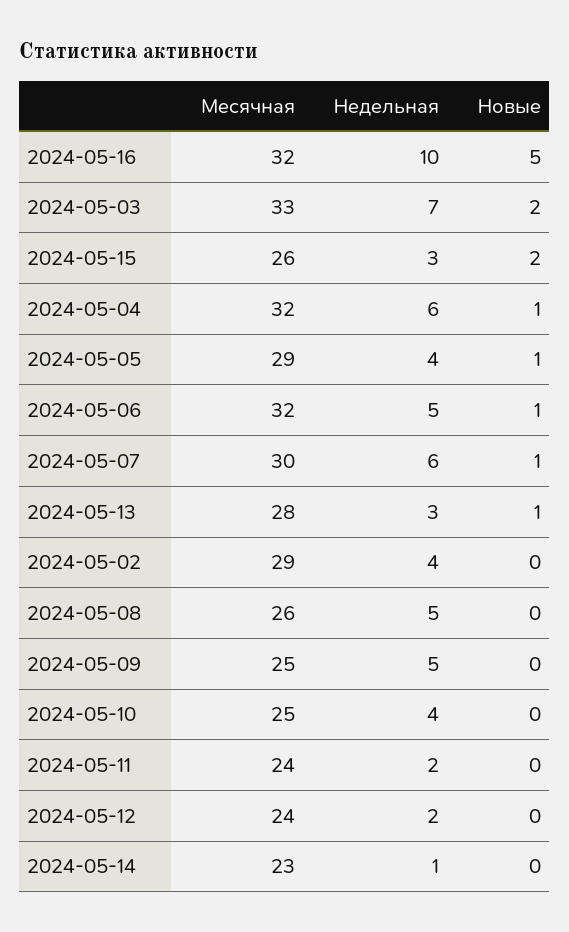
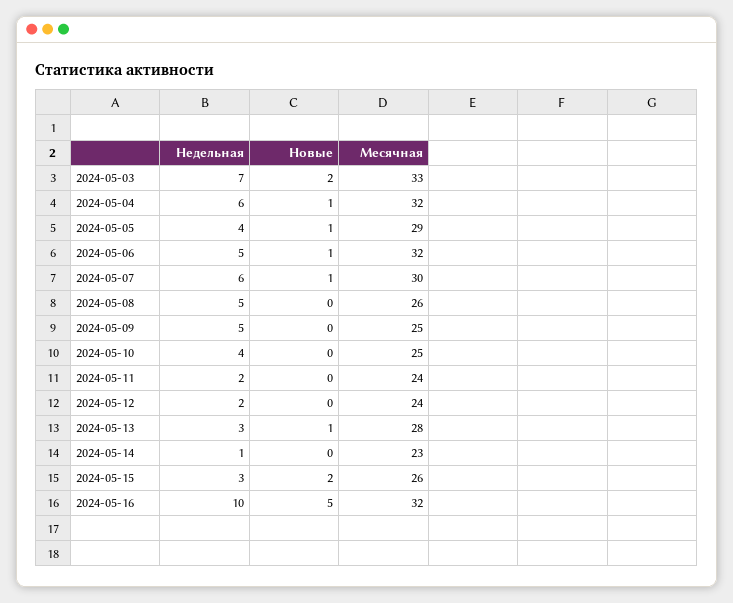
Месячная, 2024-05-02: 29 -> none
Недельная, 2024-05-02: 4 -> none
Новые, 2024-05-02: 0 -> none

